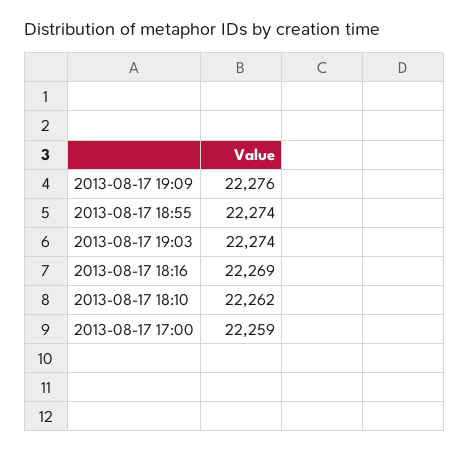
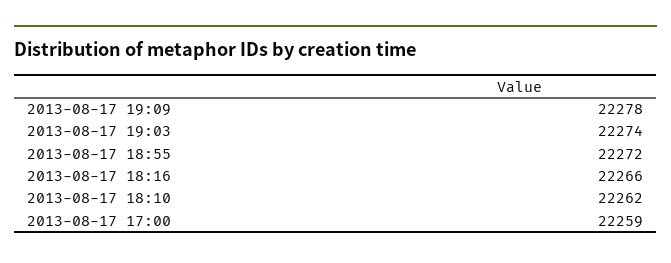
2013-08-17 19:09: 22276 -> 22278
2013-08-17 18:55: 22274 -> 22272
2013-08-17 18:16: 22269 -> 22266

